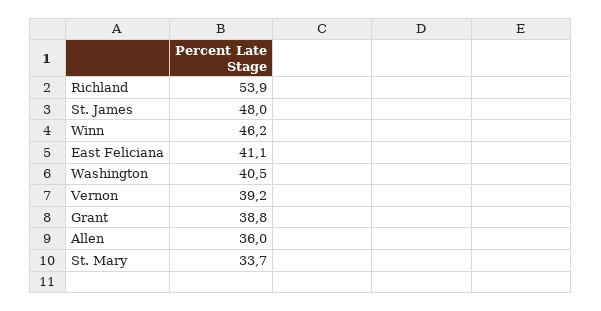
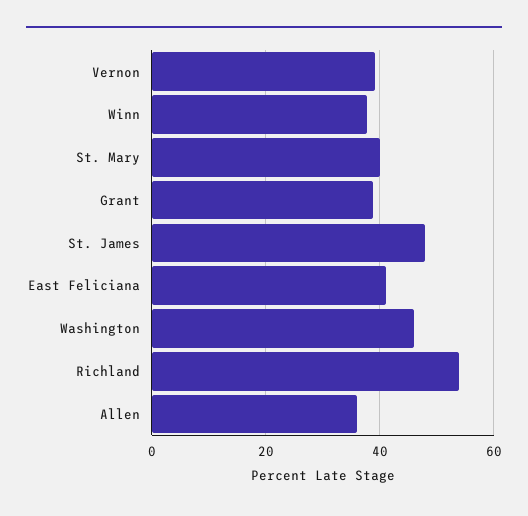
Winn: 46.2 -> 38
Washington: 40.5 -> 46
St. Mary: 33.7 -> 40

